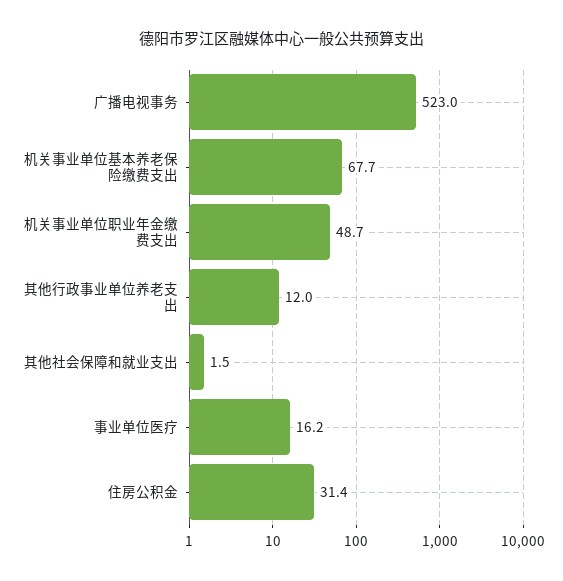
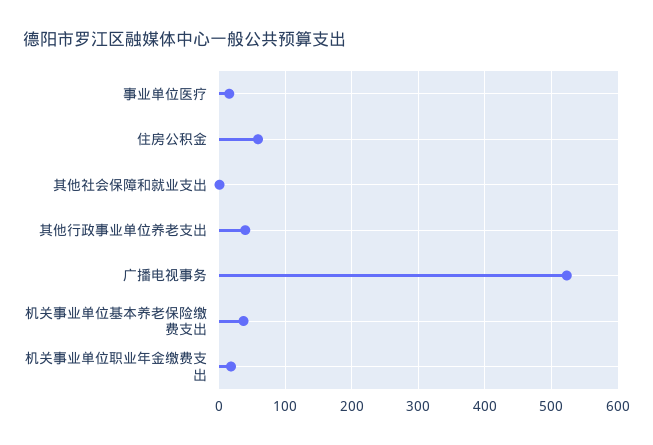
机关事业单位基本养老保险缴费支出: 67.7 -> 40
机关事业单位职业年金缴费支出: 48.7 -> 20
其他行政事业单位养老支出: 12 -> 40
住房公积金: 31.4 -> 60

